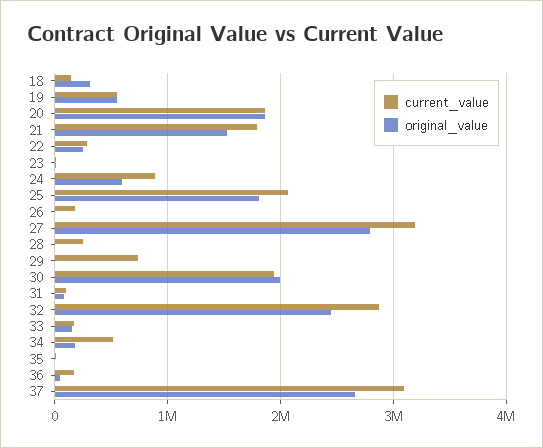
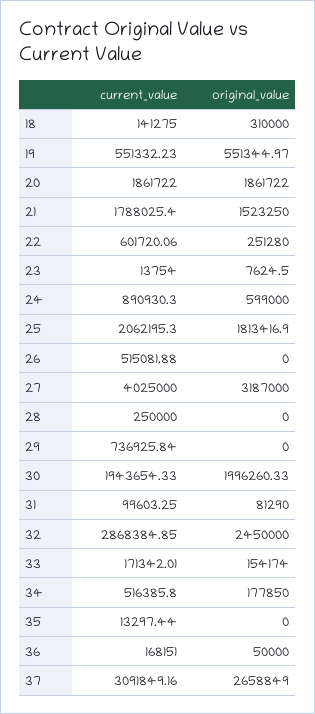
current_value, 22: 300000 -> 601720.06
current_value, 26: 200000 -> 515081.88
current_value, 27: 3200000 -> 4025000
original_value, 27: 2800000 -> 3187000

